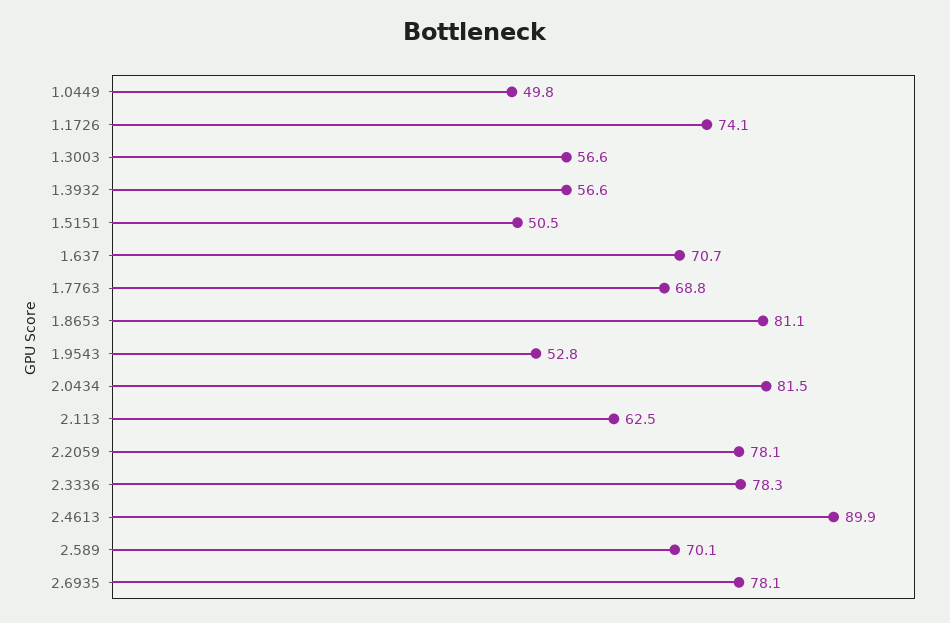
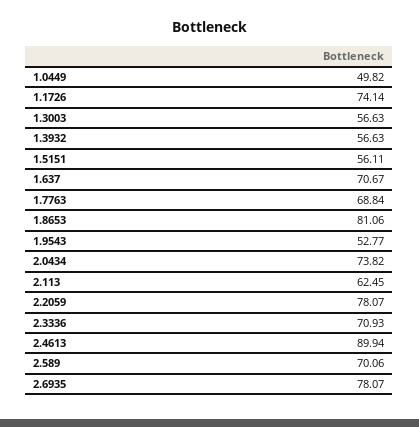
1.5151: 50.5 -> 56.11
2.0434: 81.5 -> 73.82
2.3336: 78.3 -> 70.93

